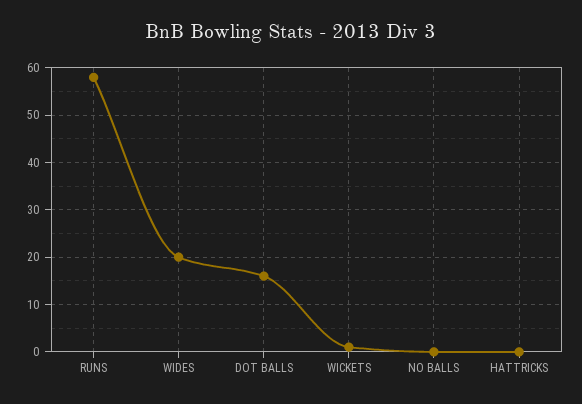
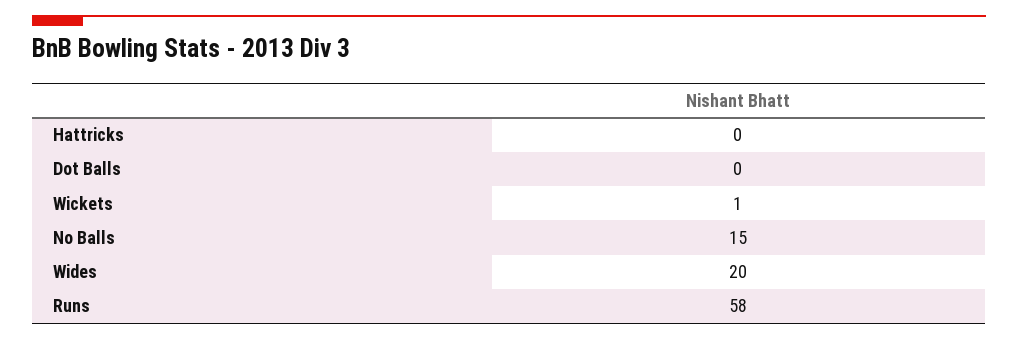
DOT BALLS: 15 -> 0
NO BALLS: 0 -> 15

